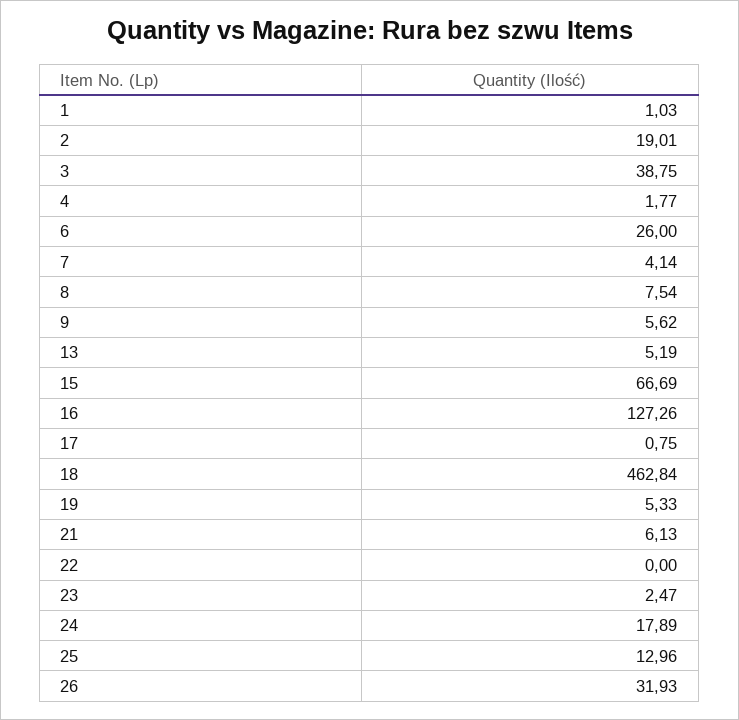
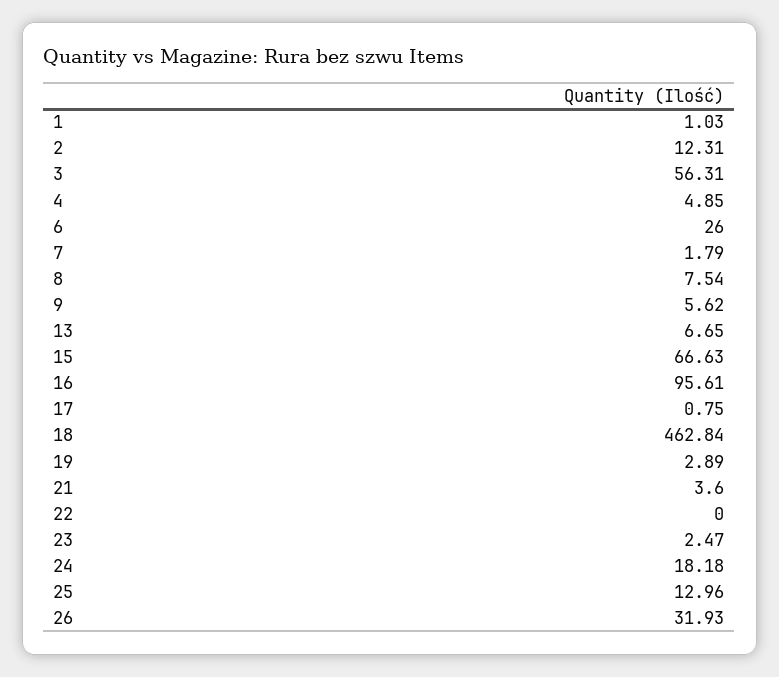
2: 19.01 -> 12.31
3: 38.75 -> 56.31
4: 1.77 -> 4.85
7: 4.14 -> 1.79
13: 5.19 -> 6.65
15: 66.69 -> 66.63
16: 127.26 -> 95.61
19: 5.33 -> 2.89
21: 6.13 -> 3.6
24: 17.89 -> 18.18

